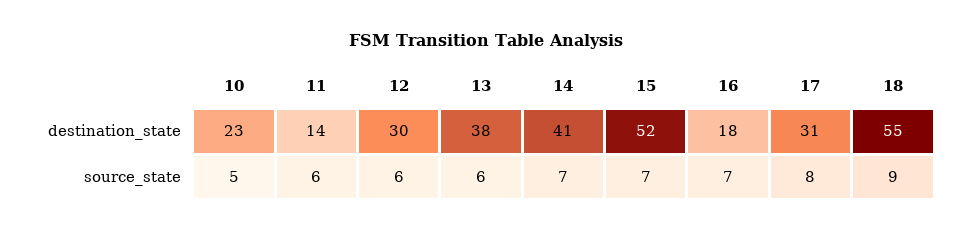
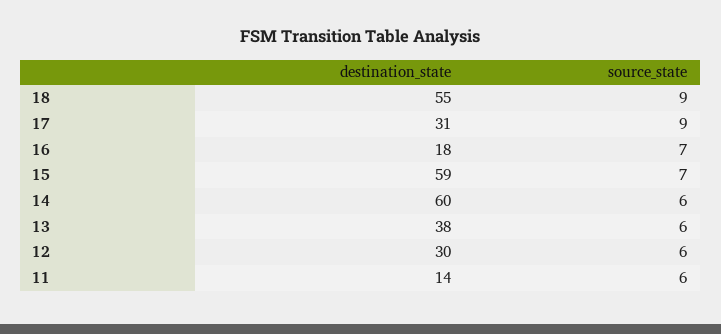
10, destination_state: 23 -> none
14, destination_state: 41 -> 60
15, destination_state: 52 -> 59
10, source_state: 5 -> none
14, source_state: 7 -> 6
17, source_state: 8 -> 9

